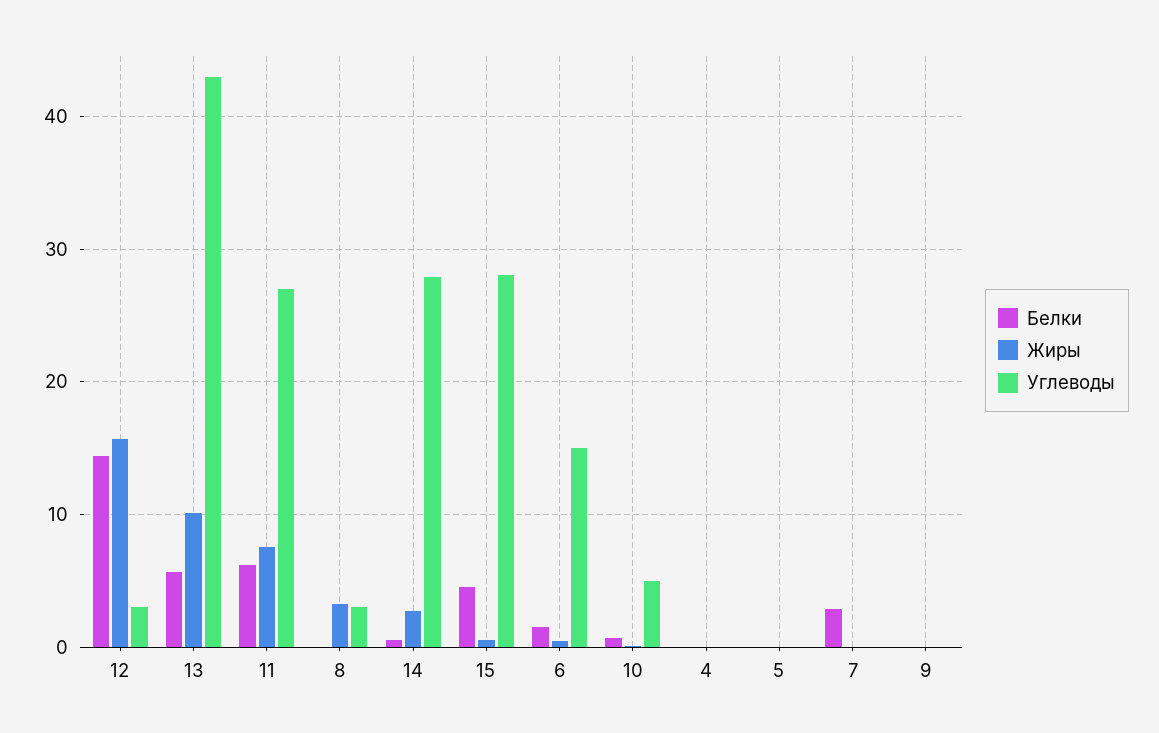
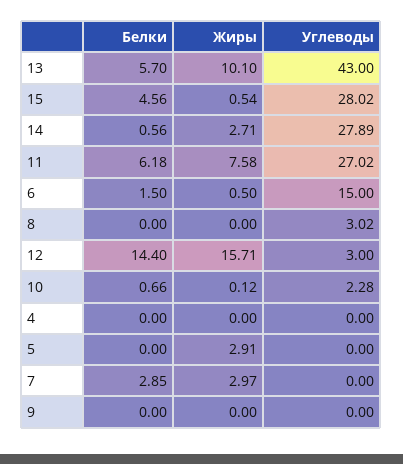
Жиры, 8: 3 -> 0
Углеводы, 10: 5 -> 2.28
Жиры, 5: 0 -> 2.91
Жиры, 7: 0 -> 2.97

